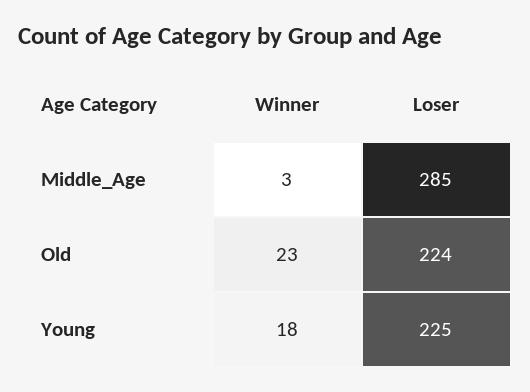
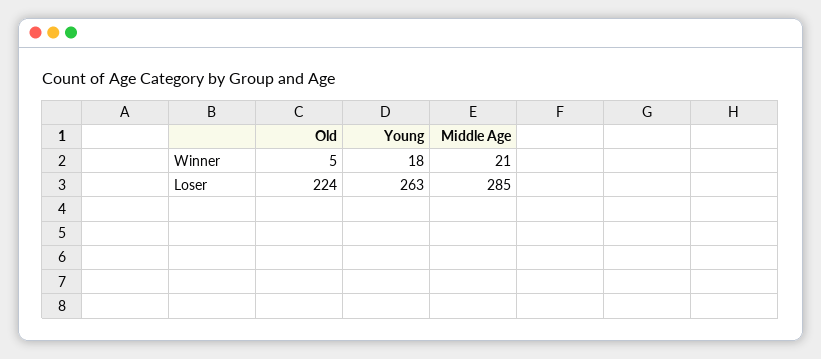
Winner, Middle_Age: 3 -> 21
Winner, Old: 23 -> 5
Loser, Young: 225 -> 263

